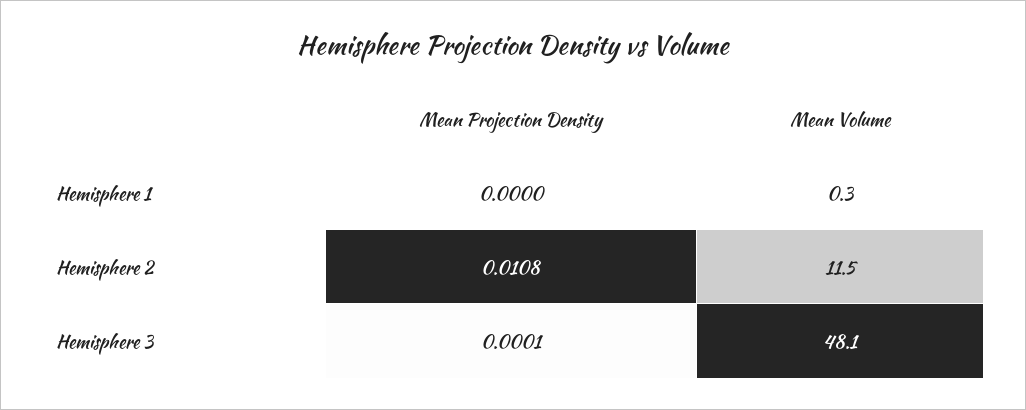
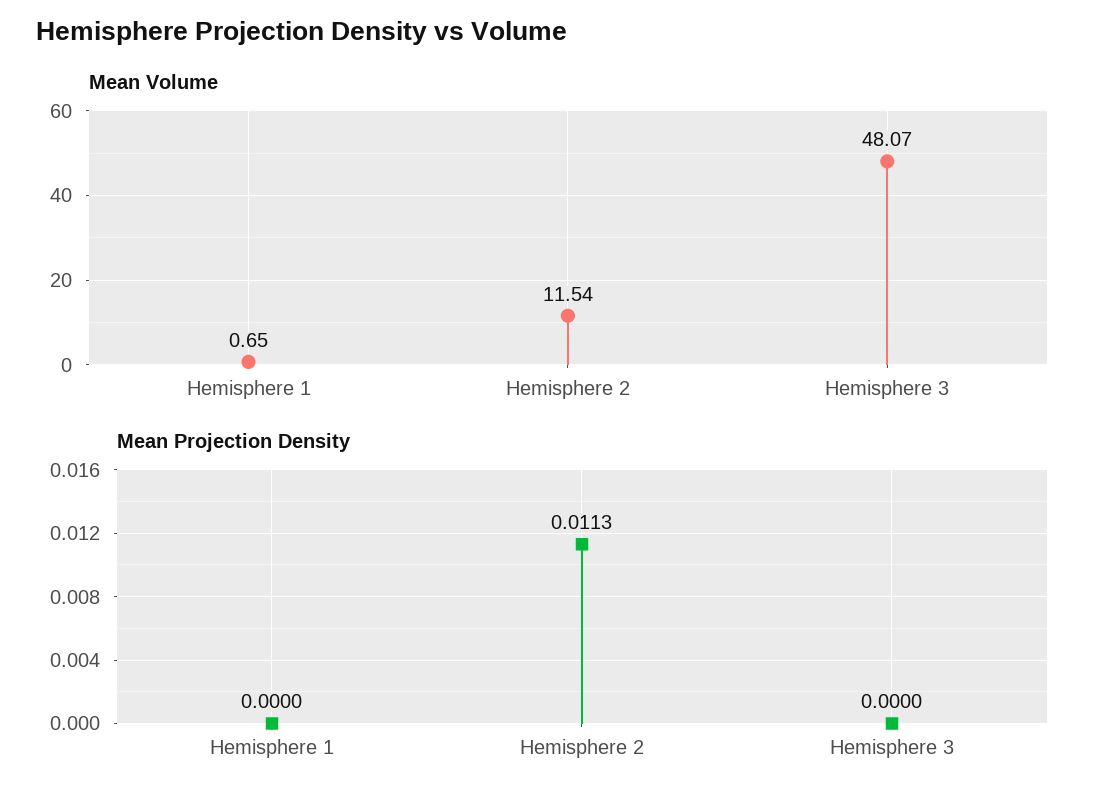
Mean Volume, Hemisphere 1: 0.3 -> 0.65
Mean Projection Density, Hemisphere 2: 0.0108 -> 0.0113
Mean Projection Density, Hemisphere 3: 0.0001 -> 0

